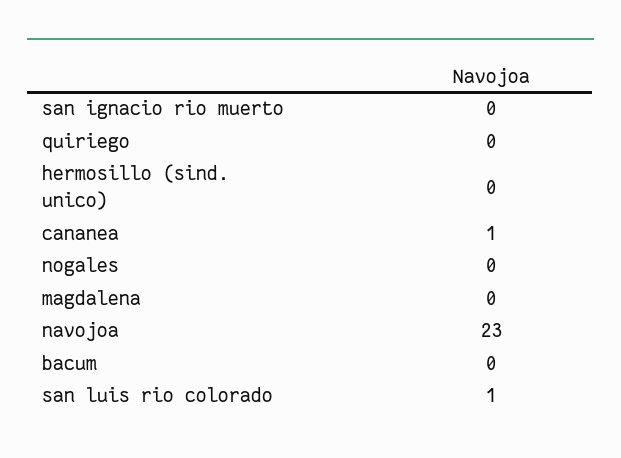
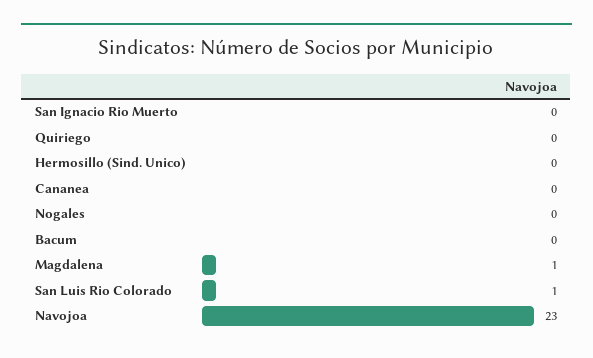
cananea: 1 -> 0
magdalena: 0 -> 1

